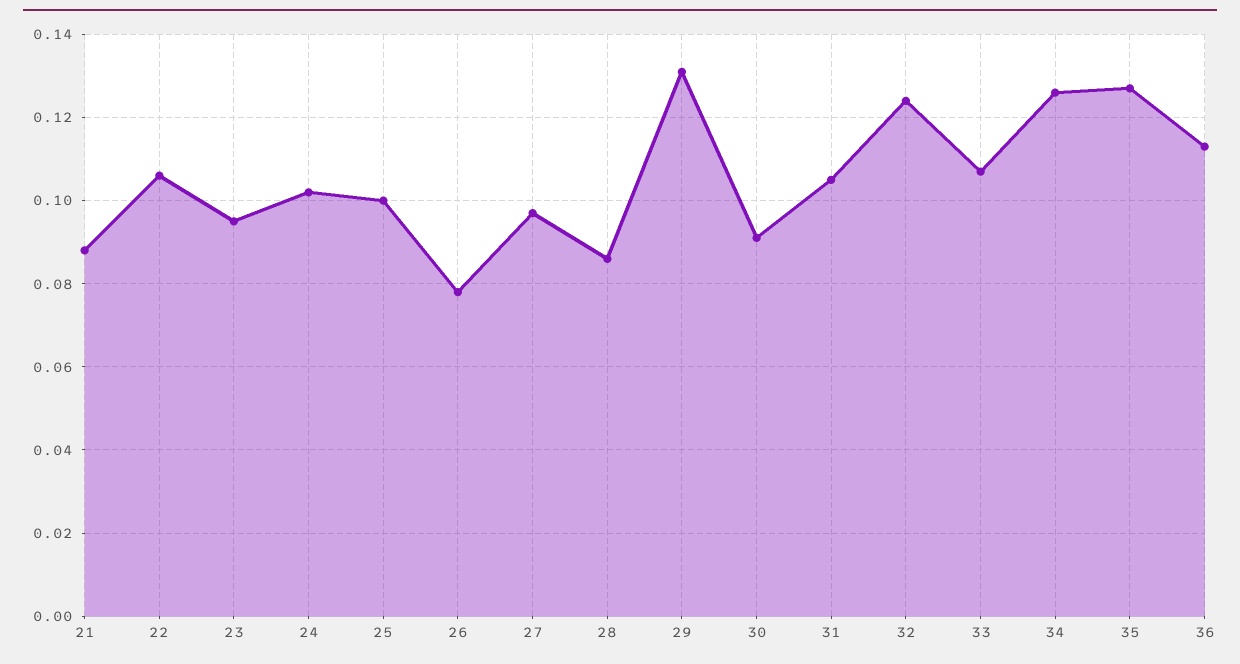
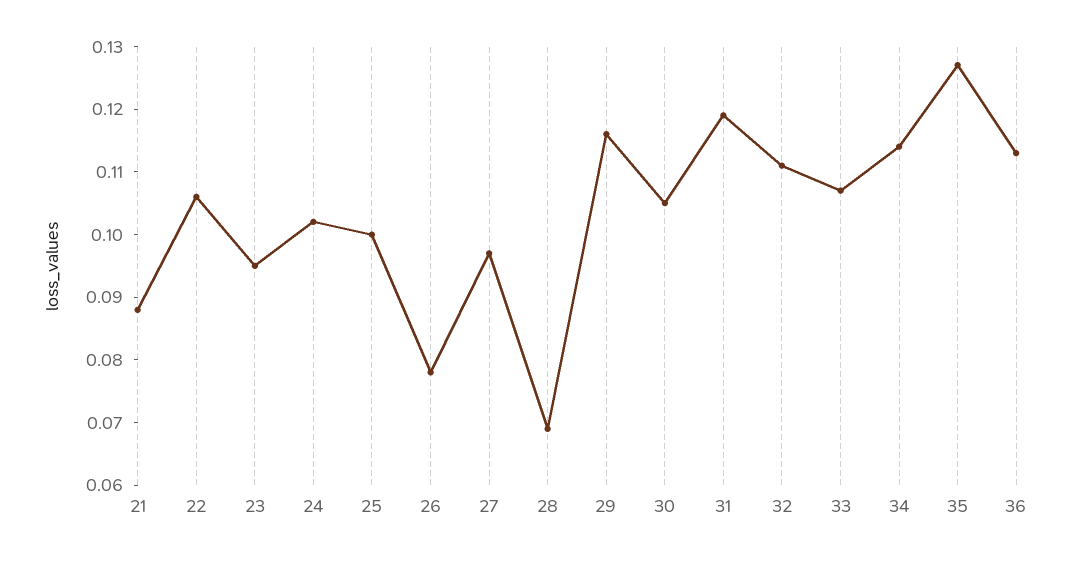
28: 0.085 -> 0.07
29: 0.13 -> 0.115
30: 0.09 -> 0.105
31: 0.105 -> 0.12
32: 0.125 -> 0.11
34: 0.125 -> 0.115

